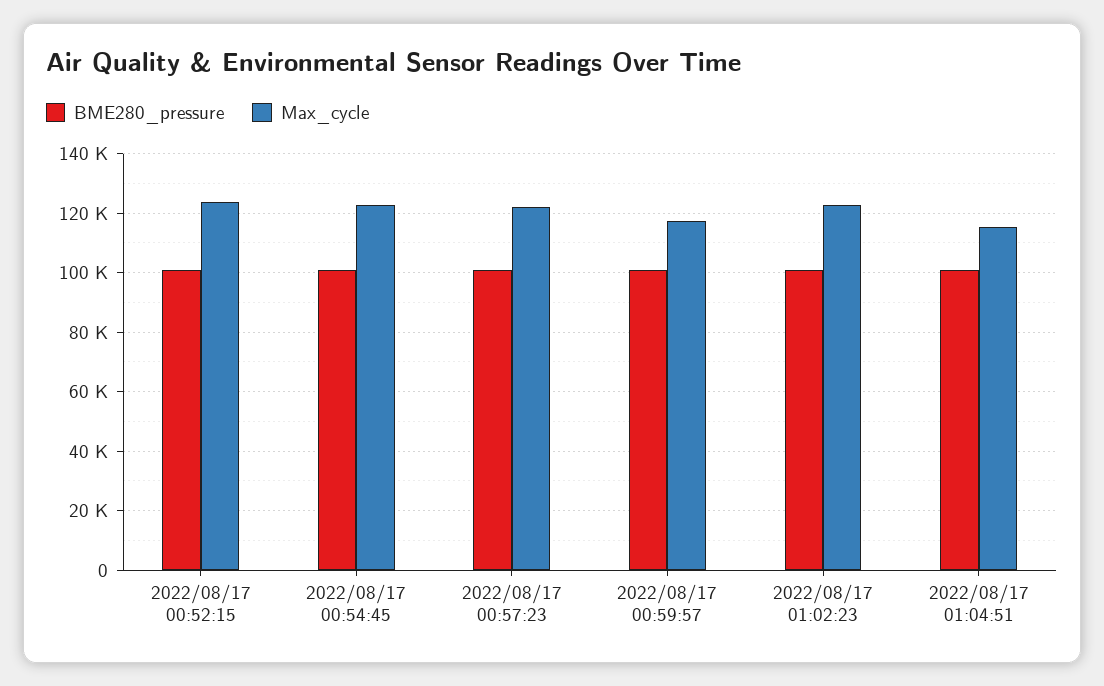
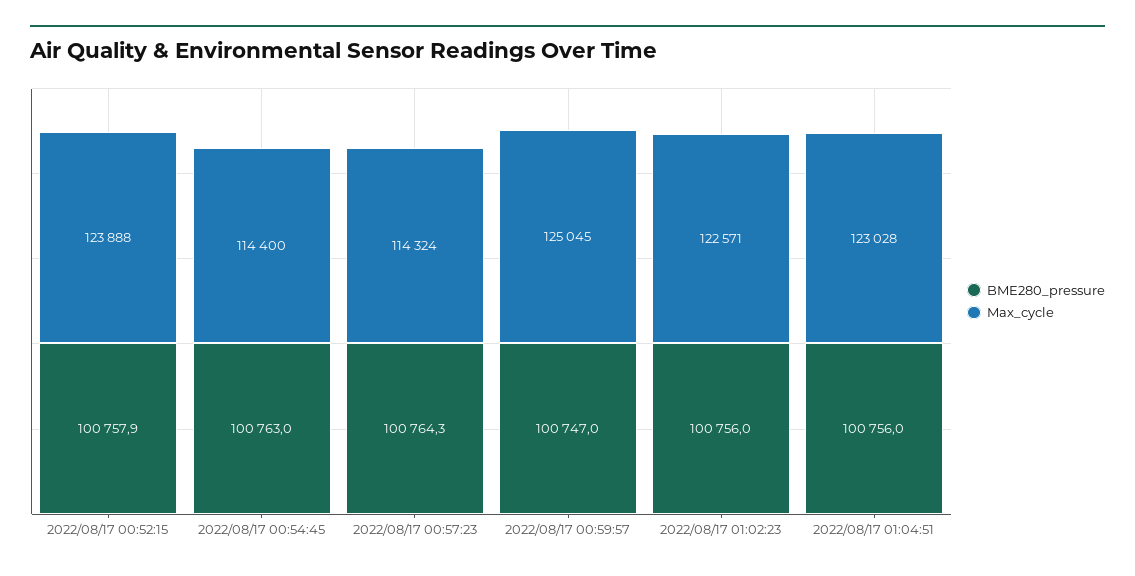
Max_cycle, 2022/08/17 00:54:45: 122500 -> 114400
Max_cycle, 2022/08/17 00:57:23: 122500 -> 114324
Max_cycle, 2022/08/17 00:59:57: 117500 -> 125045
Max_cycle, 2022/08/17 01:04:51: 115000 -> 123028

